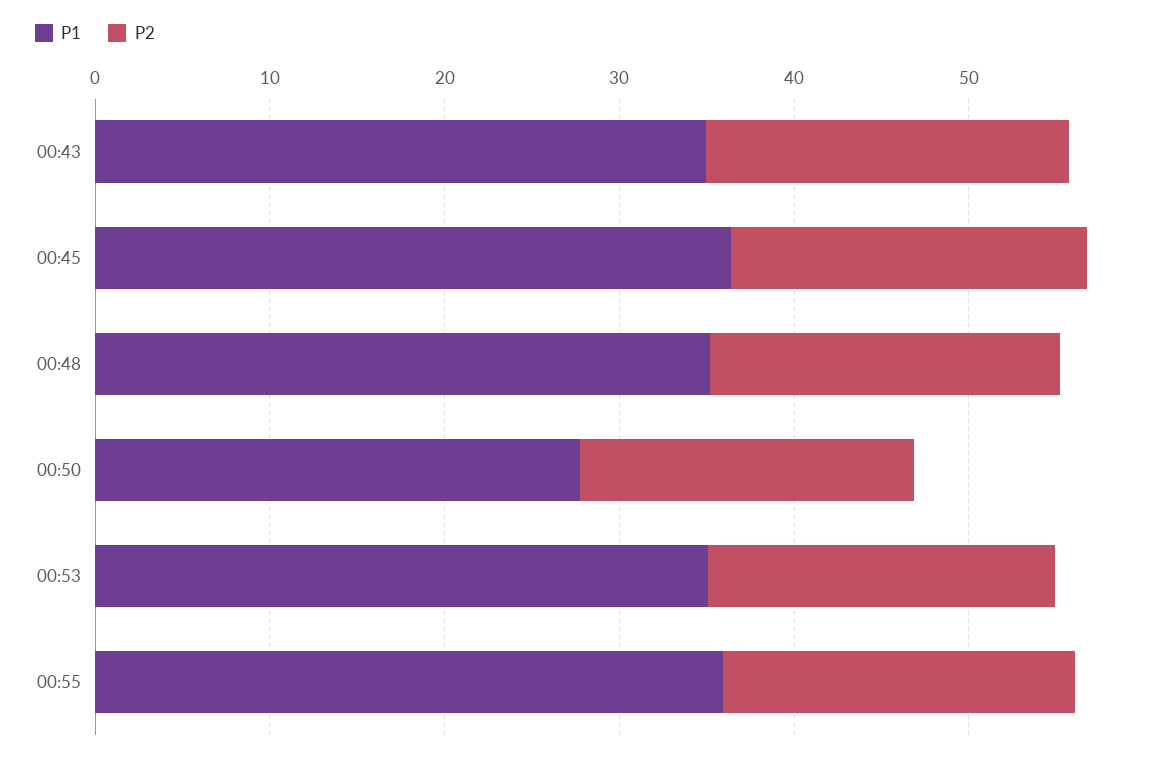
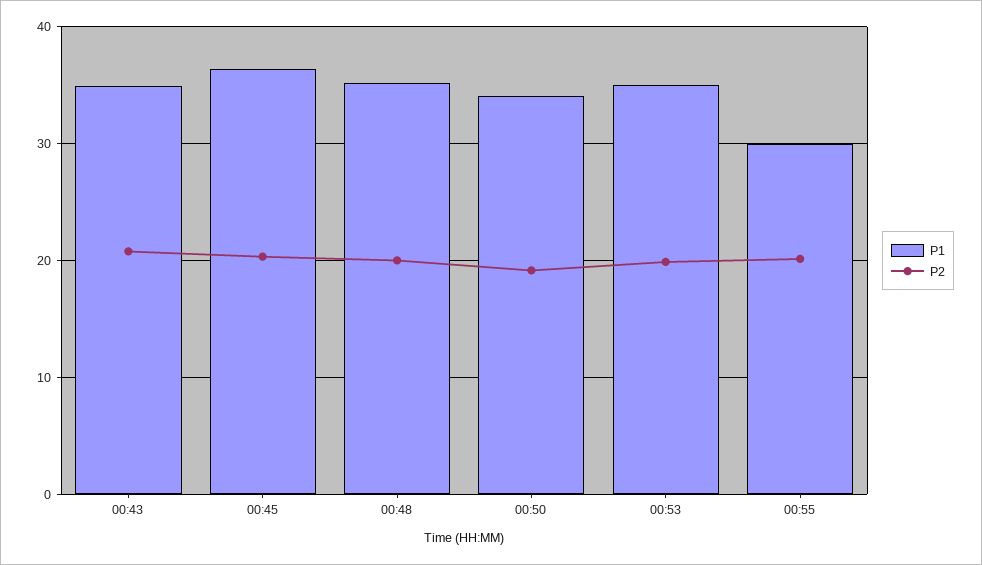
P1, 00:50: 28 -> 34
P1, 00:55: 36 -> 30

